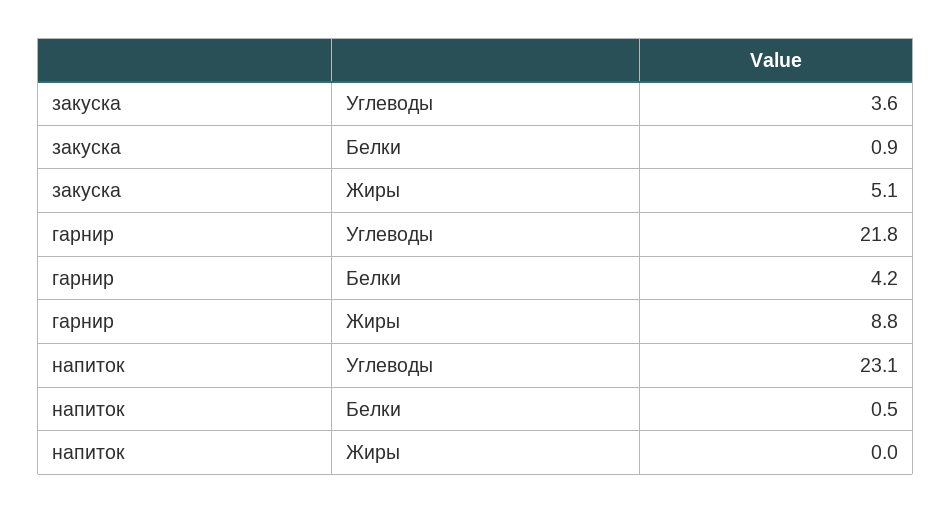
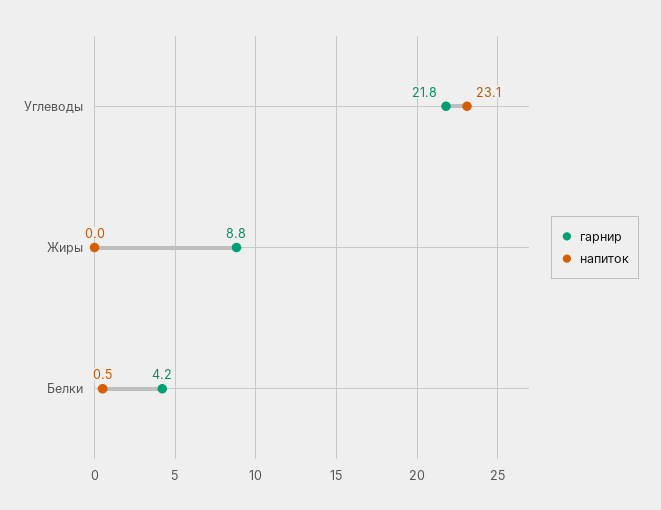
закуска, Углеводы: 3.6 -> none
закуска, Белки: 0.9 -> none
закуска, Жиры: 5.1 -> none

